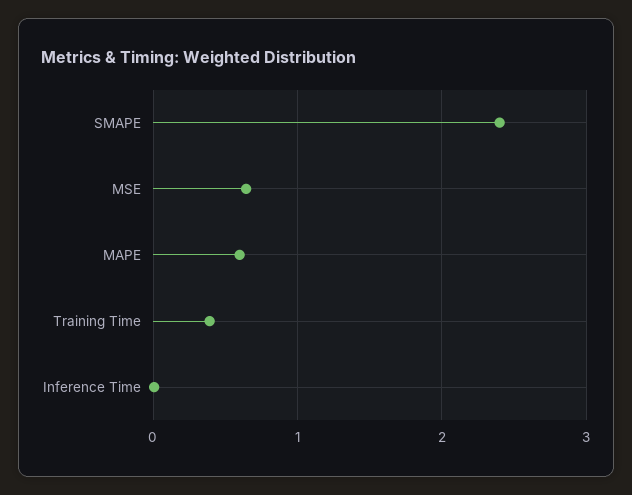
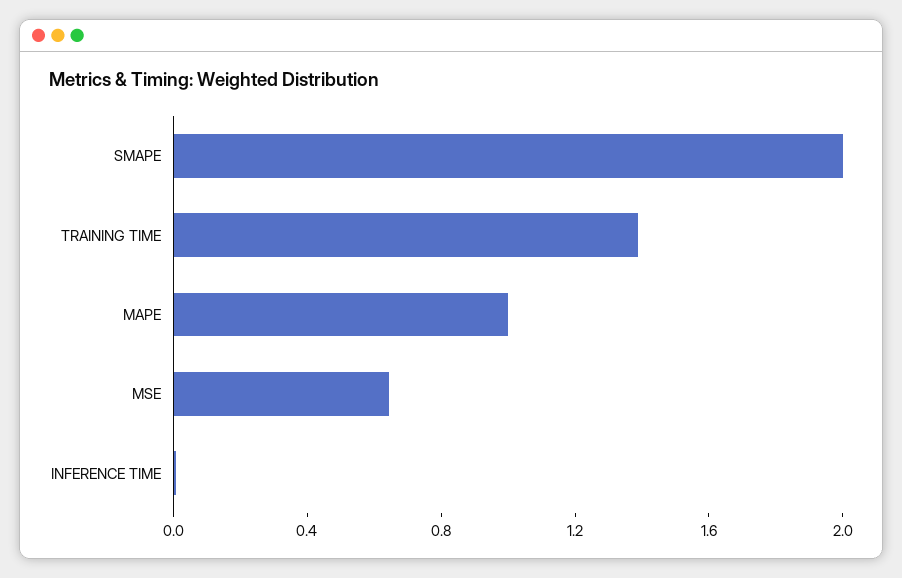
SMAPE: 2.4 -> 2
MAPE: 0.6 -> 1
Training Time: 0.4 -> 1.4

